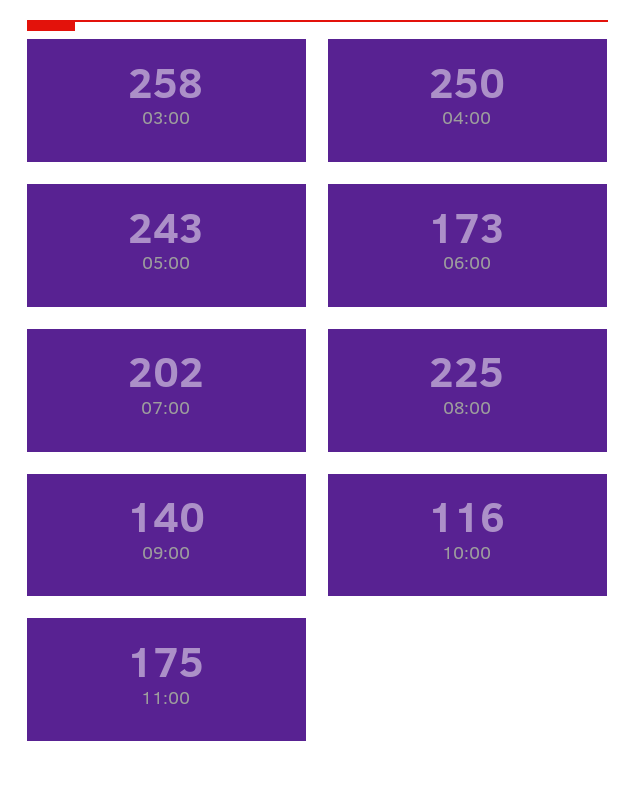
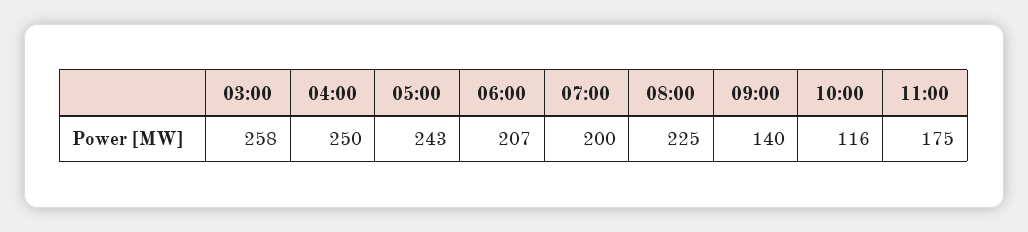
06:00: 173 -> 207
07:00: 202 -> 200

